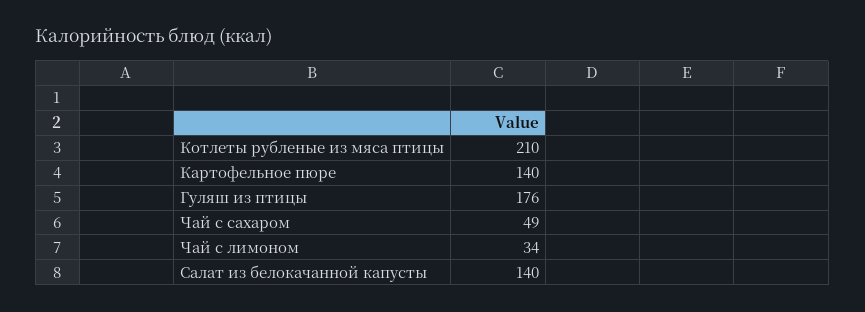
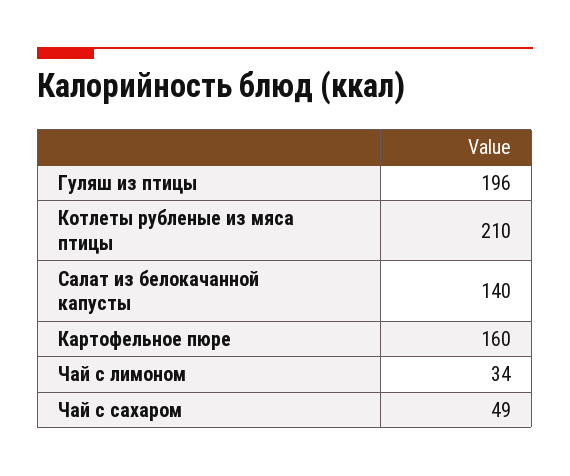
Картофельное пюре: 140 -> 160
Гуляш из птицы: 176 -> 196

